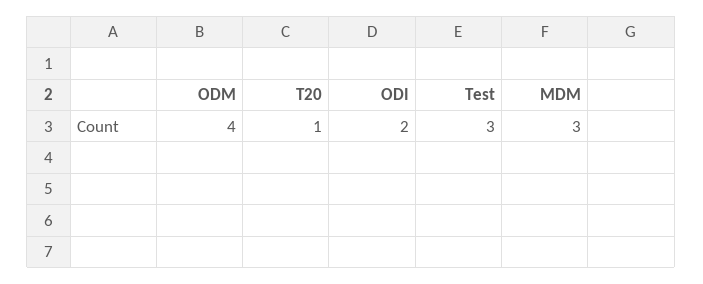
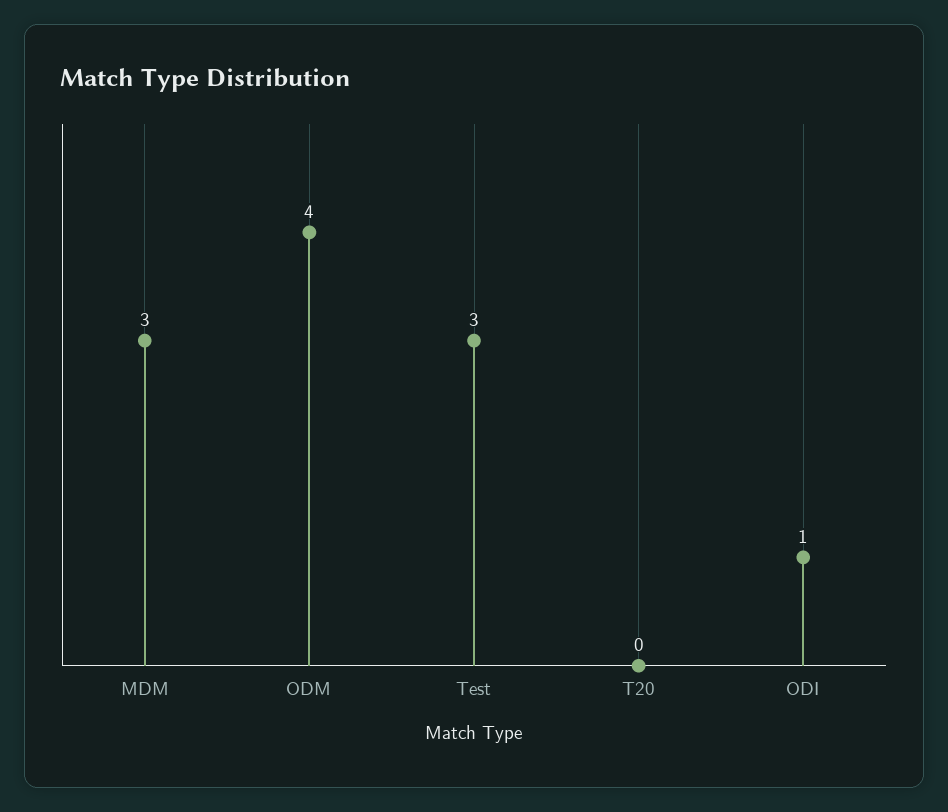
T20: 1 -> 0
ODI: 2 -> 1

